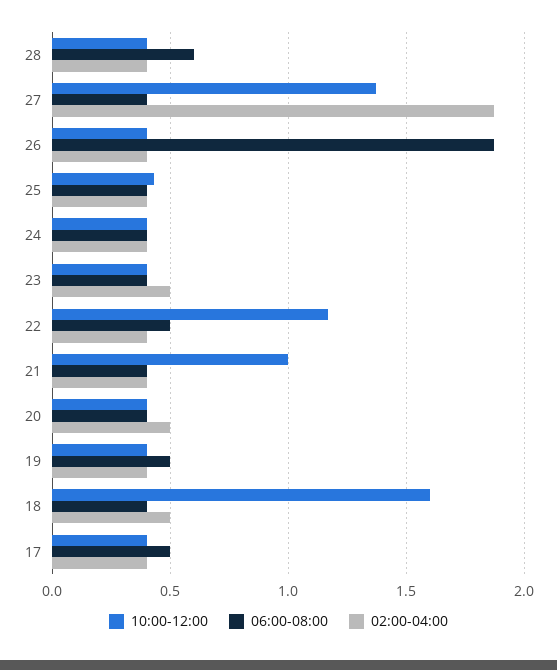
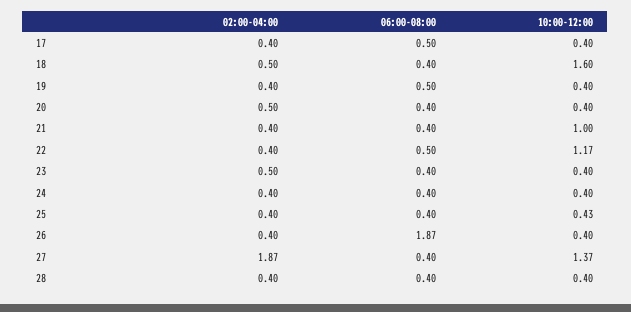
06:00-08:00, 28: 0.6 -> 0.4

